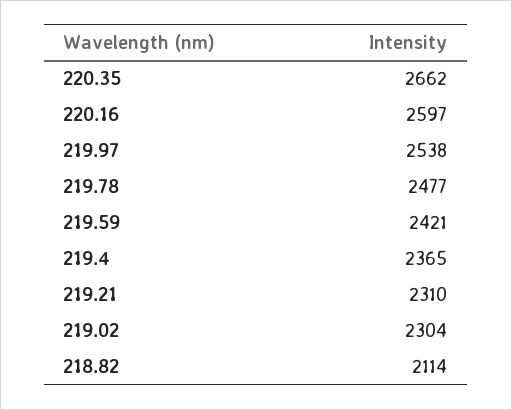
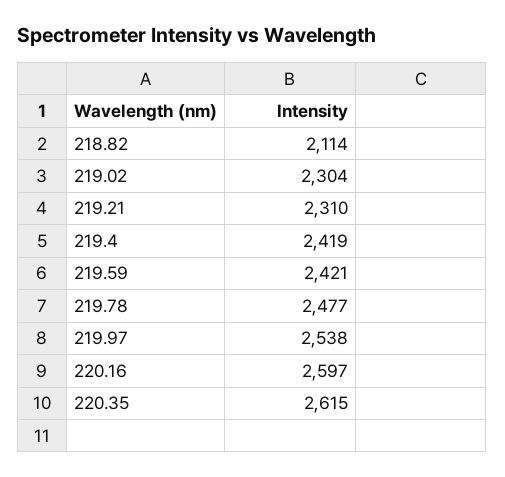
220.35: 2662 -> 2615
219.4: 2365 -> 2419

